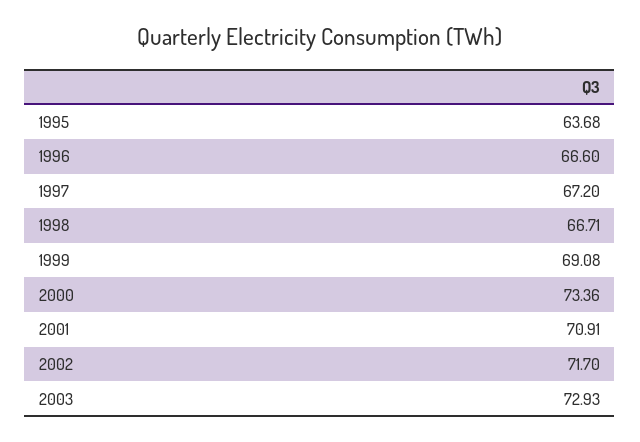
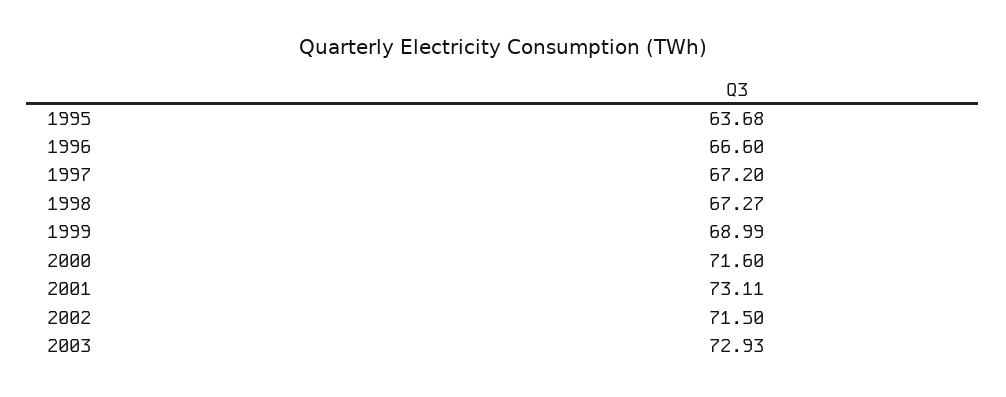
1998: 66.71 -> 67.27
1999: 69.08 -> 68.99
2000: 73.36 -> 71.6
2001: 70.91 -> 73.11
2002: 71.7 -> 71.5

